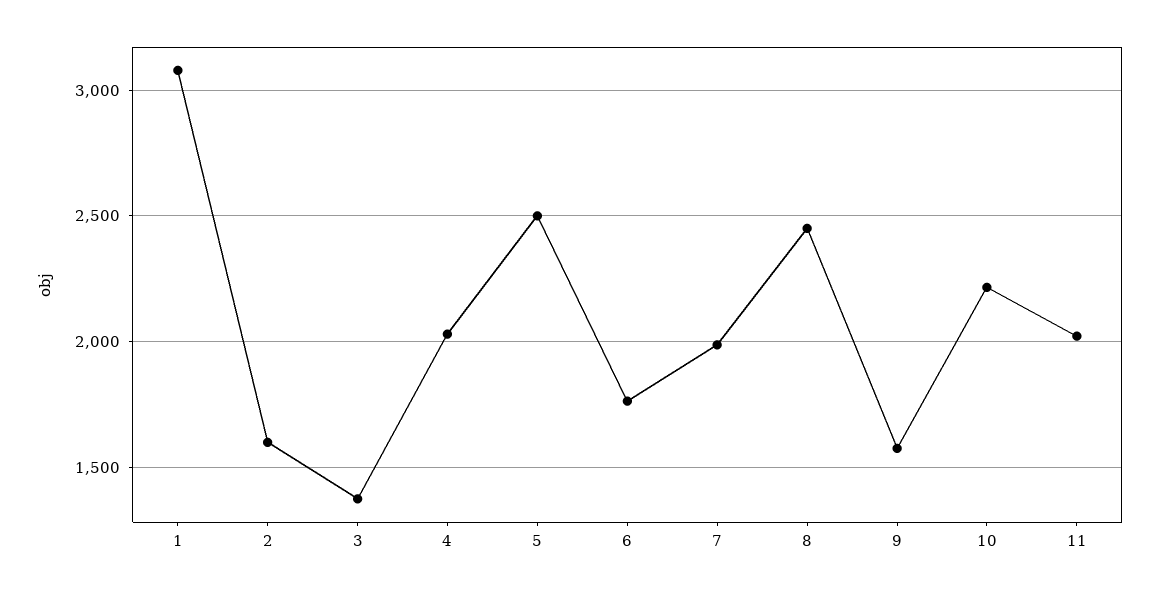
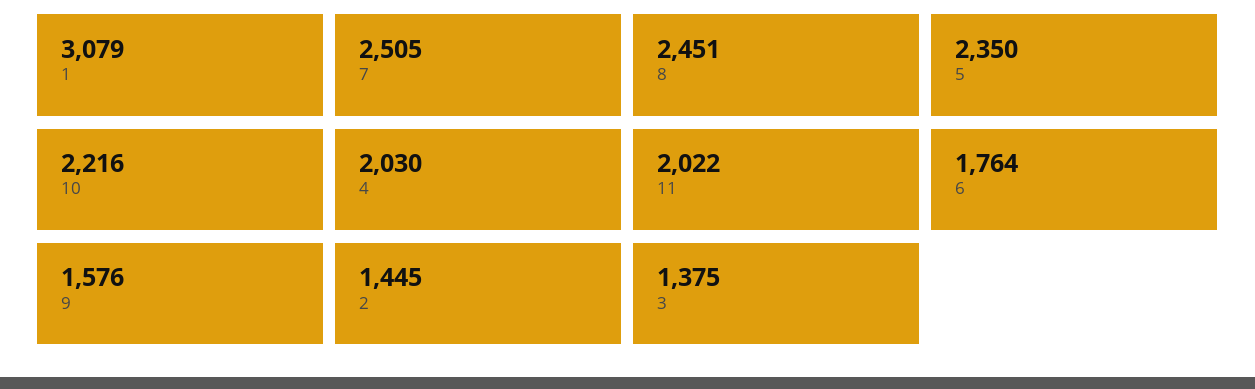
2: 1600 -> 1445
5: 2500 -> 2350
7: 2000 -> 2505

